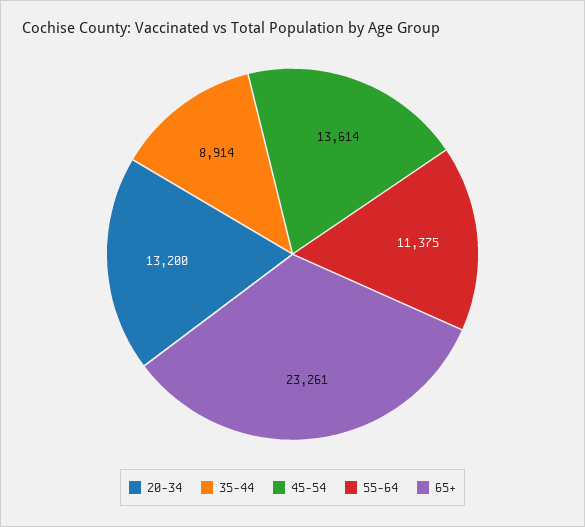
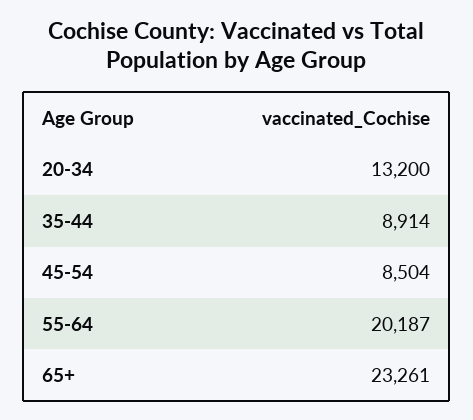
45-54: 13614 -> 8504
55-64: 11375 -> 20187

